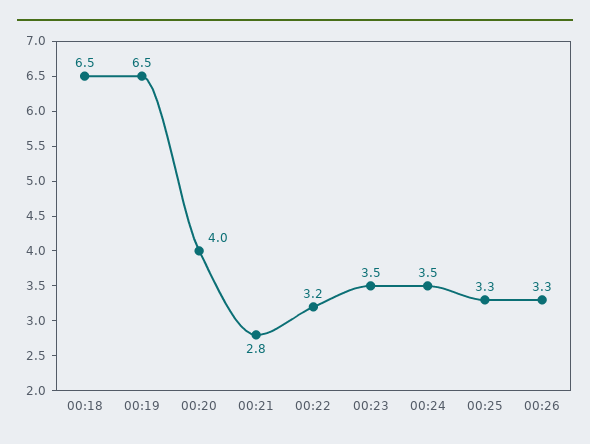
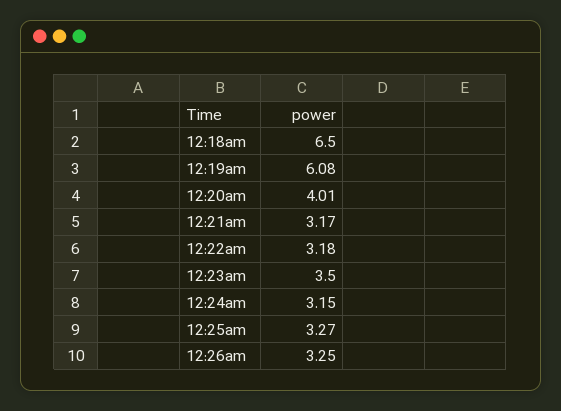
00:19: 6.5 -> 6.08
00:21: 2.8 -> 3.17
00:24: 3.5 -> 3.15

